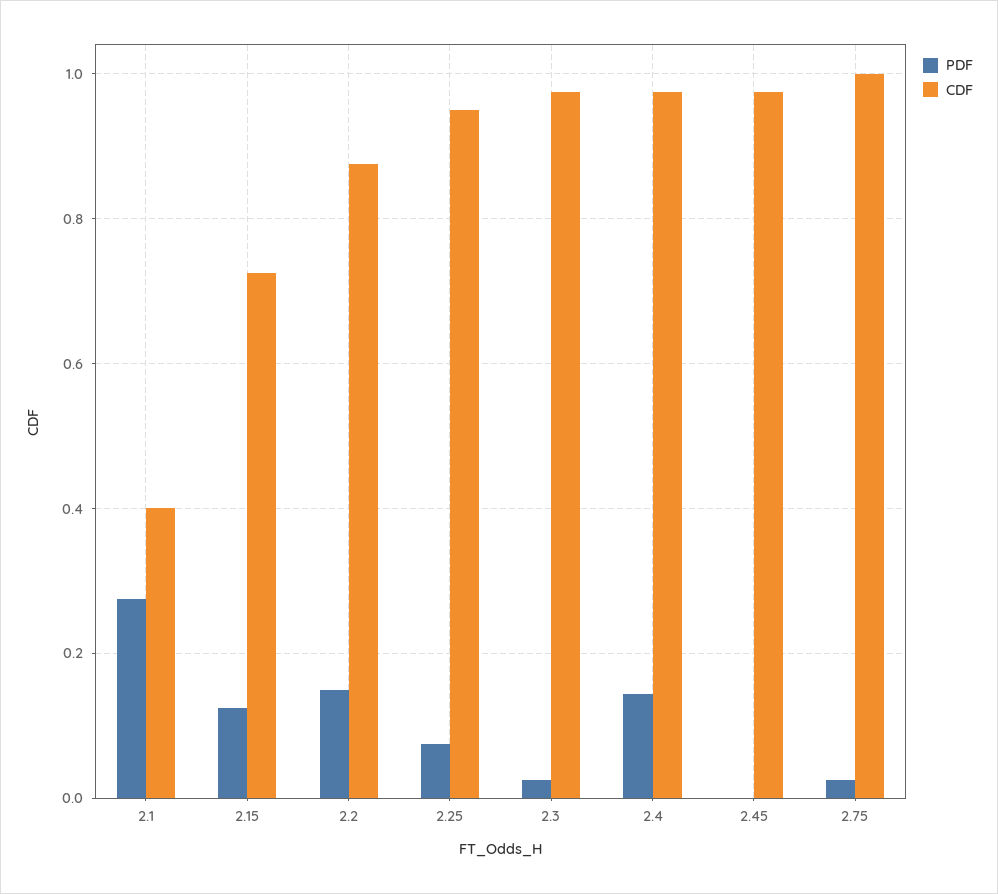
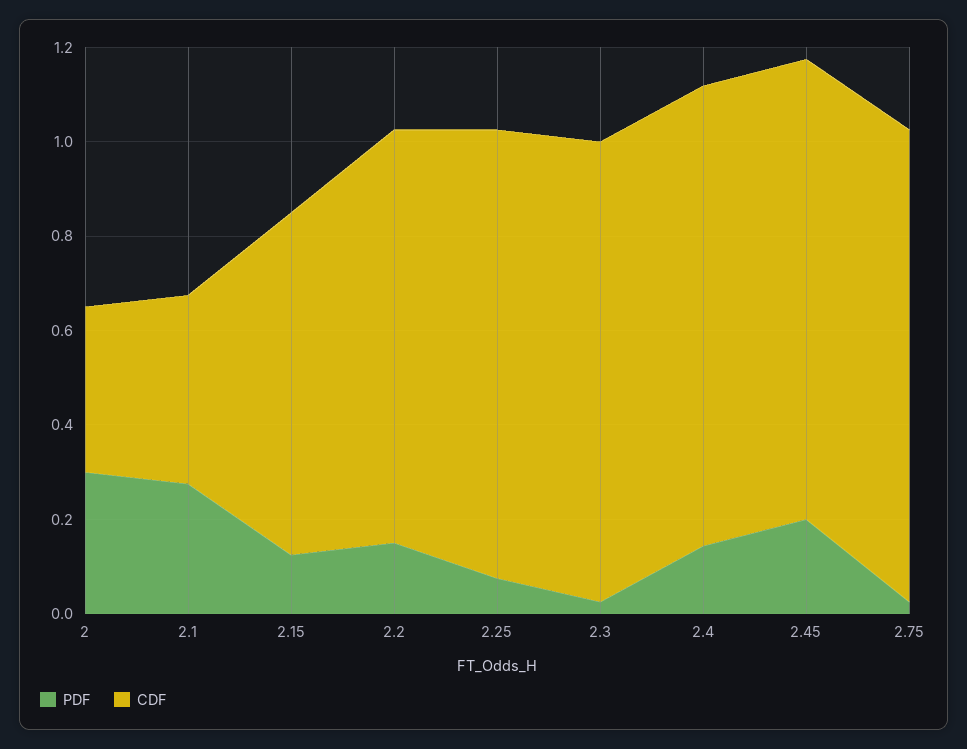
PDF, 2.45: 0 -> 0.2
PDF, 2: none -> 0.3
CDF, 2: none -> 0.35

